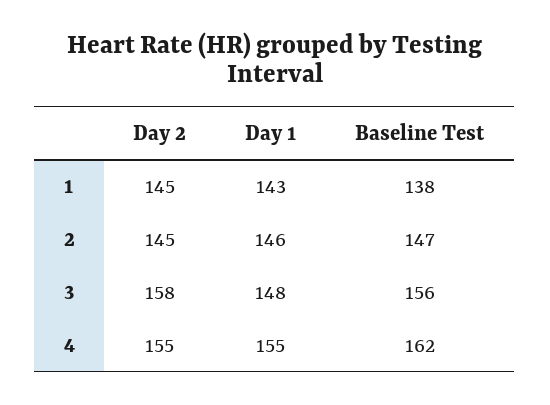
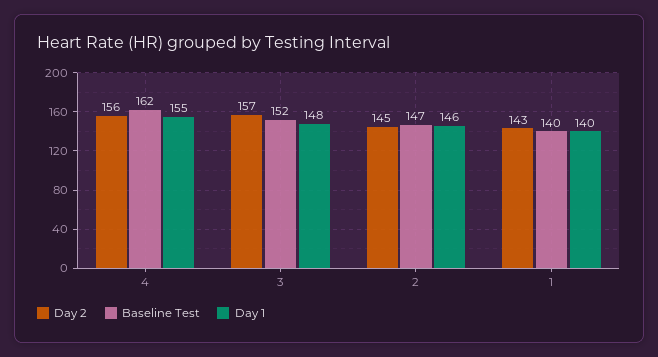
Day 2, 1: 145 -> 143
Day 1, 1: 143 -> 140
Baseline Test, 1: 138 -> 140
Day 2, 3: 158 -> 157
Baseline Test, 3: 156 -> 152
Day 2, 4: 155 -> 156

